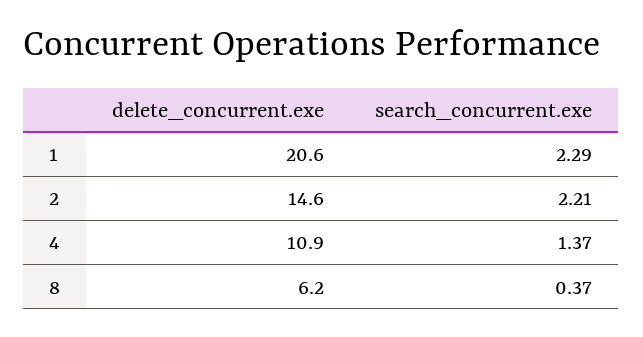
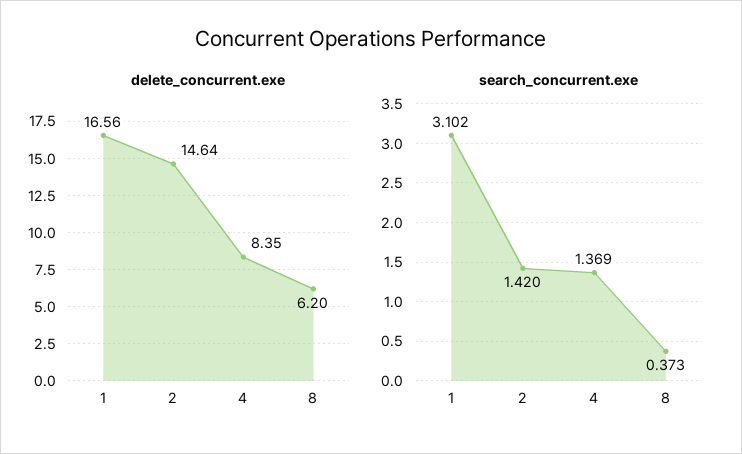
delete_concurrent.exe, 1: 20.6 -> 16.56
search_concurrent.exe, 1: 2.29 -> 3.102
search_concurrent.exe, 2: 2.21 -> 1.42
delete_concurrent.exe, 4: 10.9 -> 8.35

